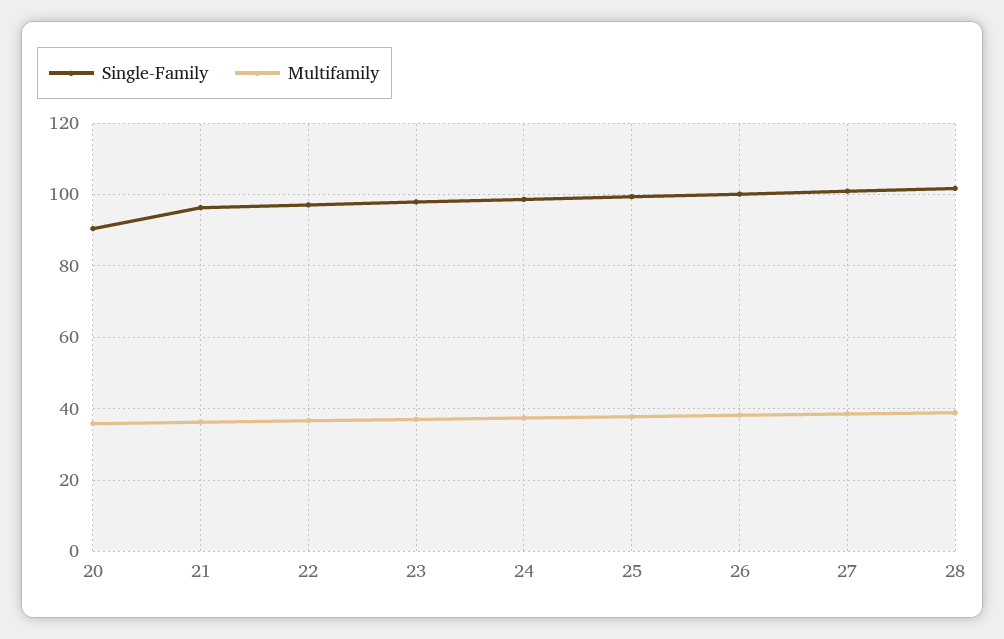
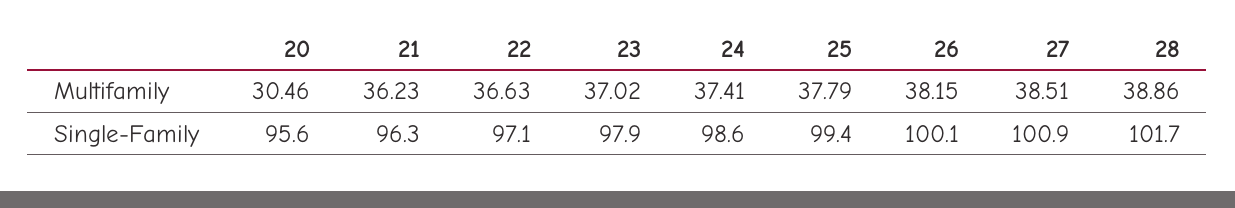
Single-Family, 20: 90 -> 95.6
Multifamily, 20: 36 -> 30.46

